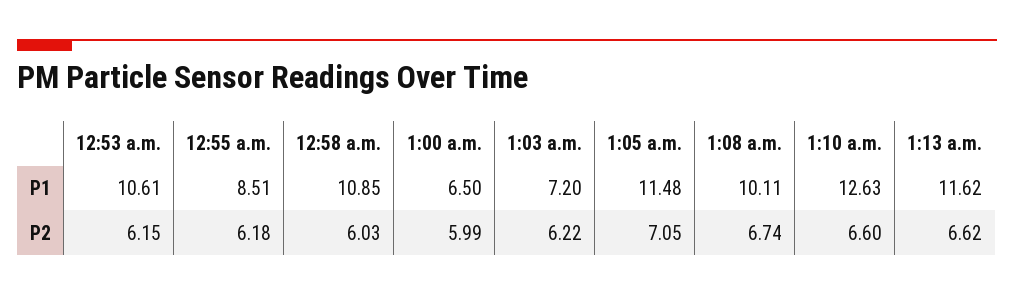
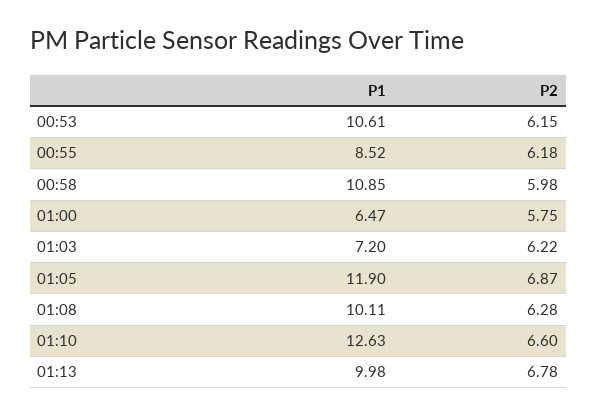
12:55 a.m., P1: 8.51 -> 8.52
1:00 a.m., P1: 6.5 -> 6.47
1:05 a.m., P1: 11.48 -> 11.9
1:13 a.m., P1: 11.62 -> 9.98
12:58 a.m., P2: 6.03 -> 5.98
1:00 a.m., P2: 5.99 -> 5.75
1:05 a.m., P2: 7.05 -> 6.87
1:08 a.m., P2: 6.74 -> 6.28
1:13 a.m., P2: 6.62 -> 6.78

